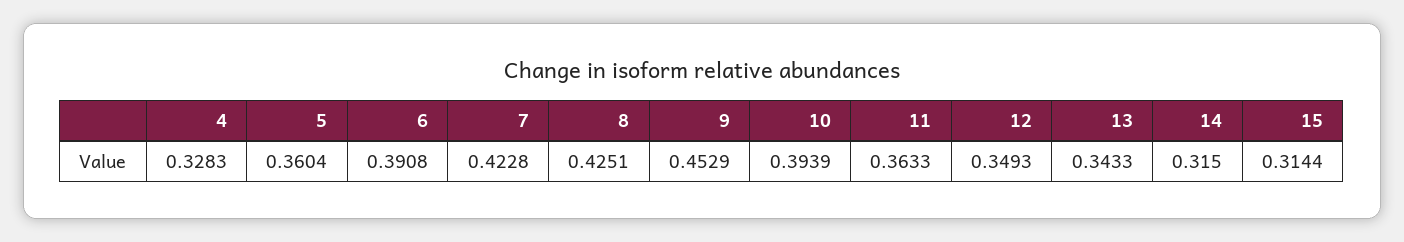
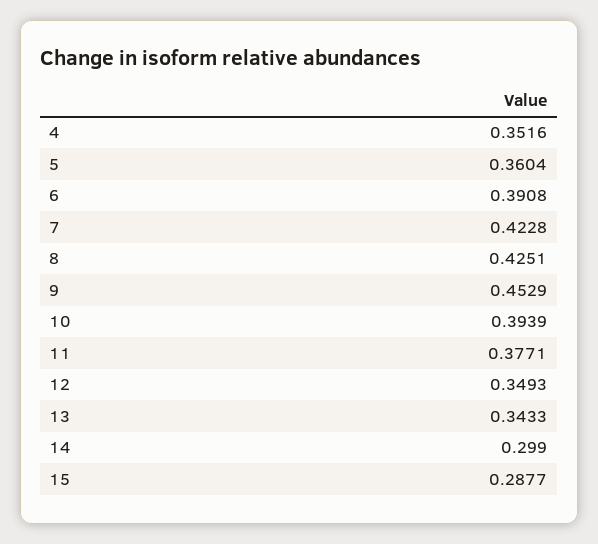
4: 0.3283 -> 0.3516
11: 0.3633 -> 0.3771
14: 0.315 -> 0.299
15: 0.3144 -> 0.2877

